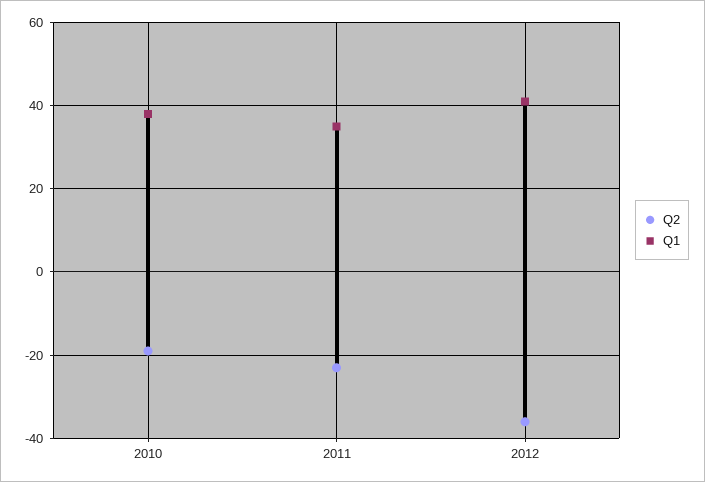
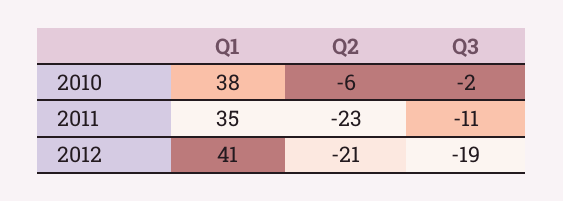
Q2, 2010: -20 -> -6
Q2, 2012: -35 -> -21
Q3, 2010: none -> -2
Q3, 2011: none -> -11
Q3, 2012: none -> -19

